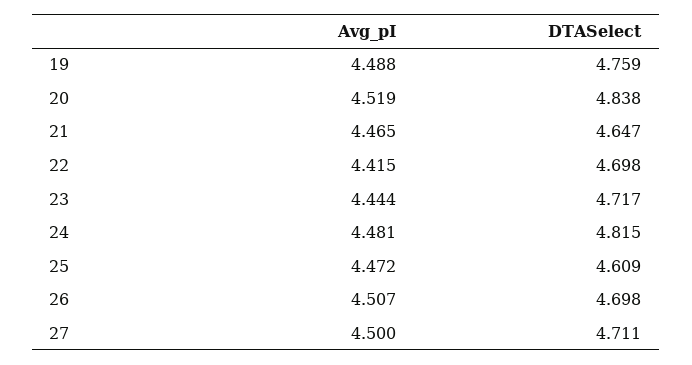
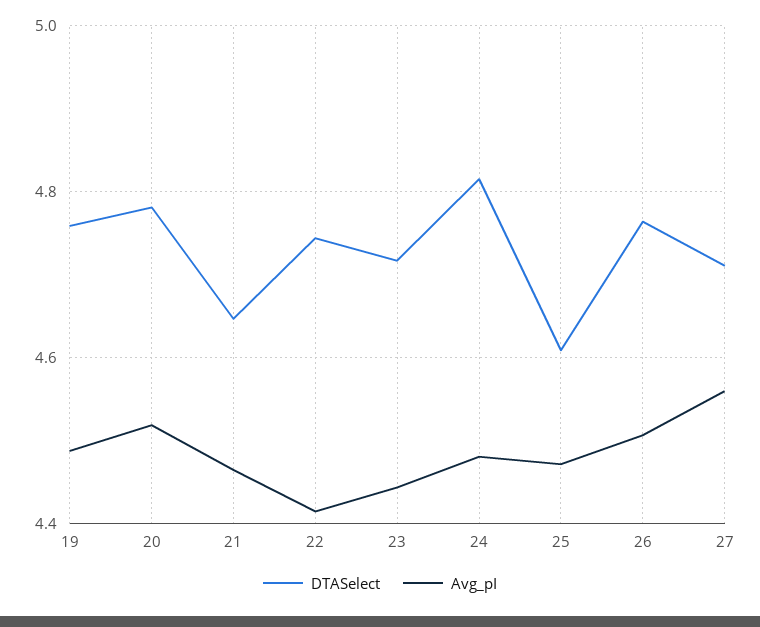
DTASelect, 20: 4.838 -> 4.78
DTASelect, 22: 4.698 -> 4.74
DTASelect, 26: 4.698 -> 4.76
Avg_pI, 27: 4.5 -> 4.56

